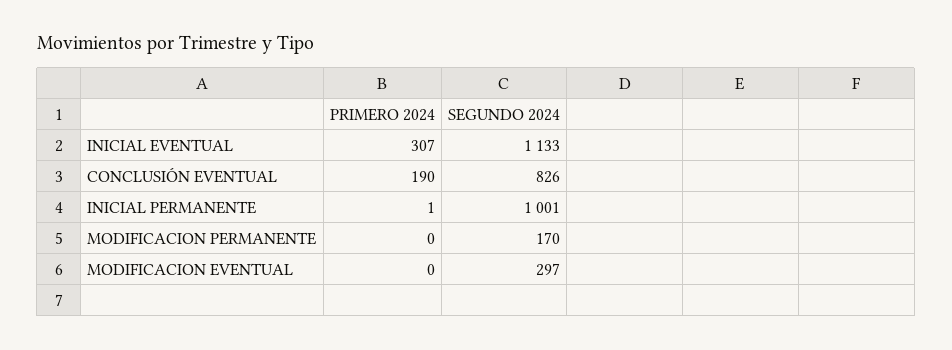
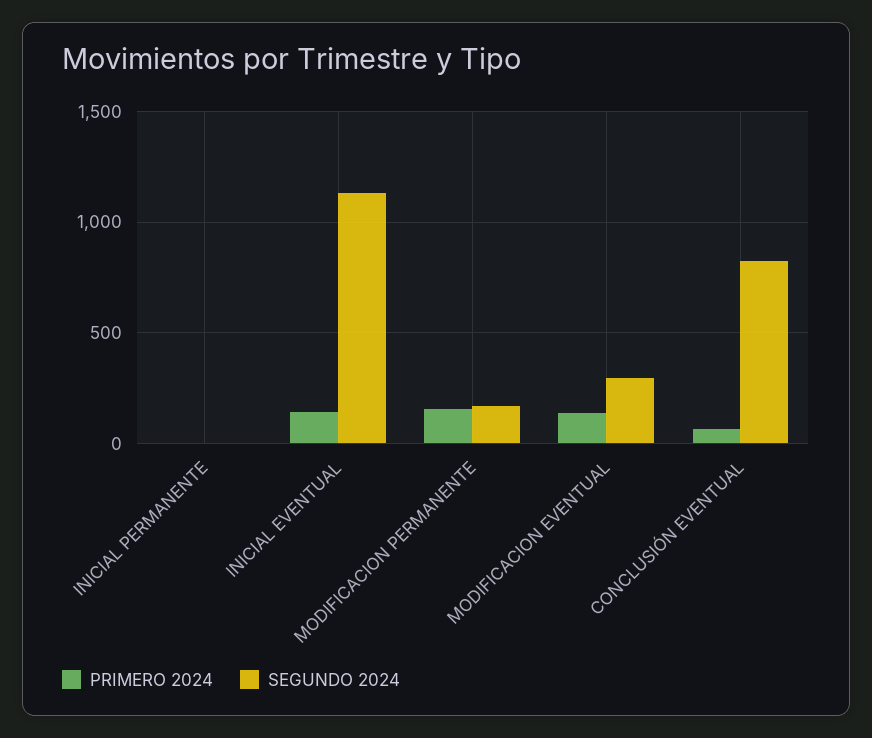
PRIMERO 2024, INICIAL EVENTUAL: 307 -> 150
PRIMERO 2024, CONCLUSIÓN EVENTUAL: 190 -> 50
SEGUNDO 2024, INICIAL PERMANENTE: 1001 -> 0
PRIMERO 2024, MODIFICACION PERMANENTE: 0 -> 150
PRIMERO 2024, MODIFICACION EVENTUAL: 0 -> 150

